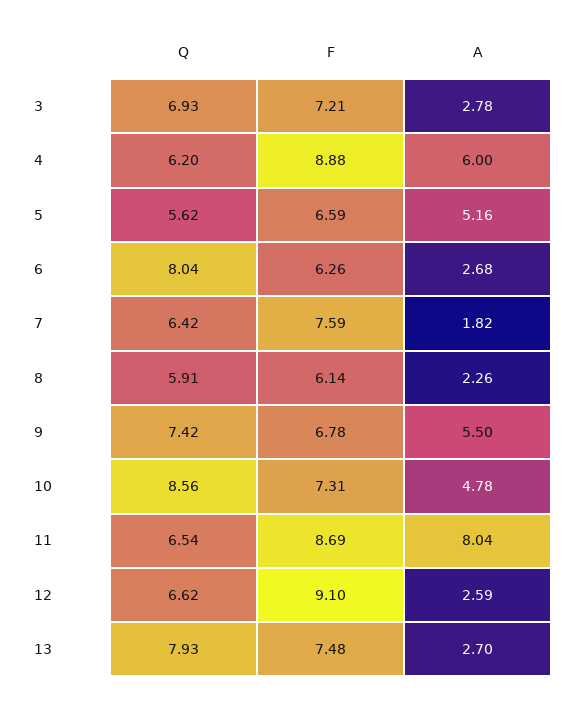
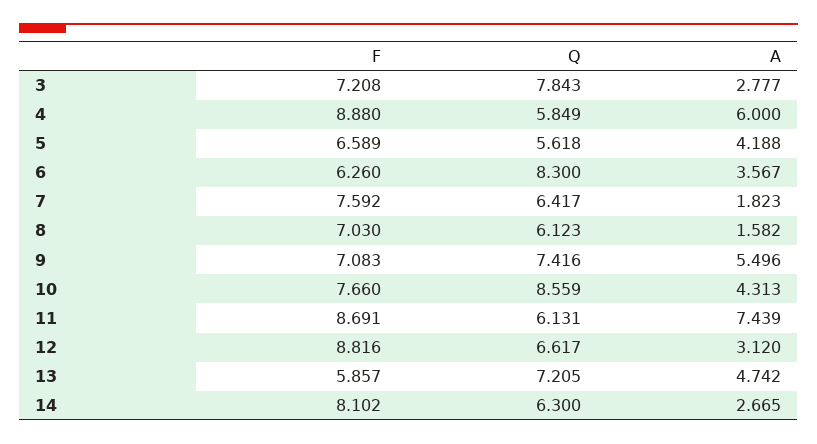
Q, 3: 6.93 -> 7.843
Q, 4: 6.2 -> 5.849
A, 5: 5.16 -> 4.188
Q, 6: 8.04 -> 8.3
A, 6: 2.68 -> 3.567
Q, 8: 5.91 -> 6.123
F, 8: 6.14 -> 7.03
A, 8: 2.26 -> 1.582
F, 9: 6.78 -> 7.083
F, 10: 7.31 -> 7.66
A, 10: 4.78 -> 4.313
Q, 11: 6.54 -> 6.131
A, 11: 8.04 -> 7.439
F, 12: 9.1 -> 8.816
A, 12: 2.59 -> 3.12
Q, 13: 7.93 -> 7.205
F, 13: 7.48 -> 5.857
A, 13: 2.7 -> 4.742
F, 14: none -> 8.102
Q, 14: none -> 6.3
A, 14: none -> 2.665

